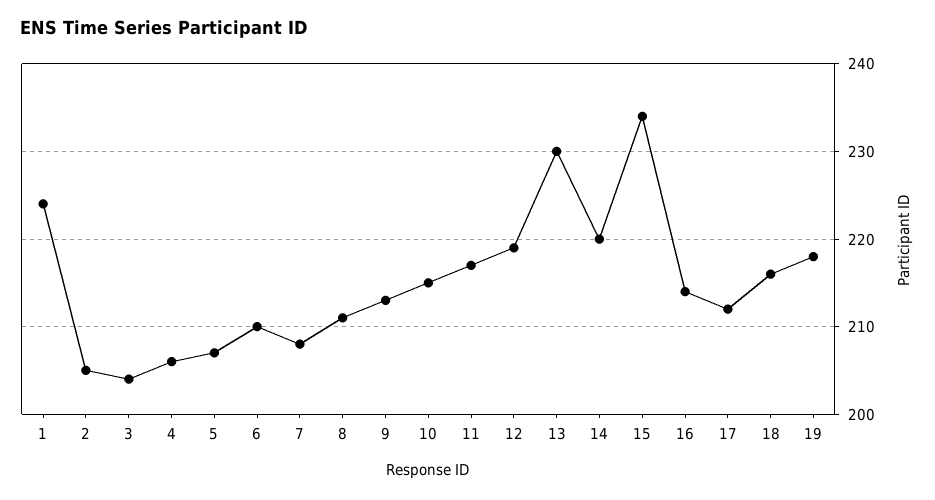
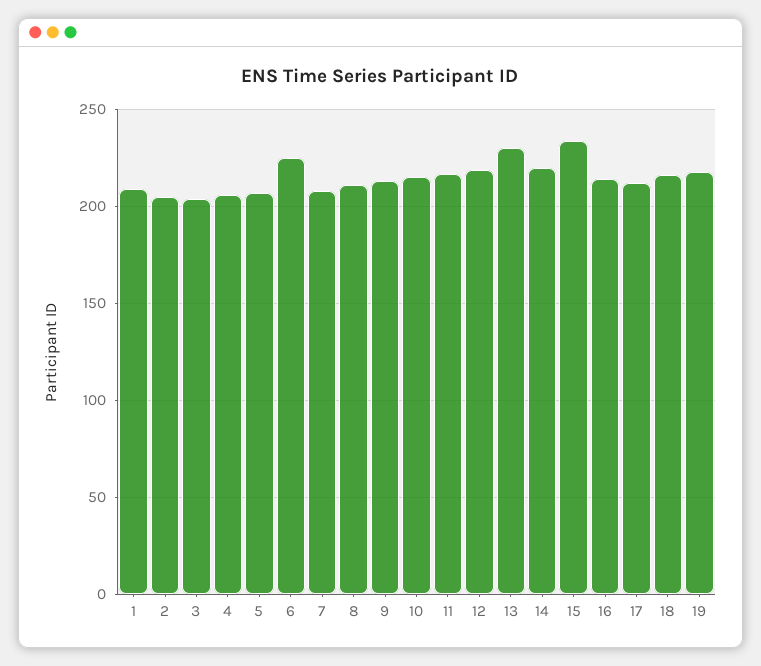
1: 224 -> 210
6: 210 -> 225

